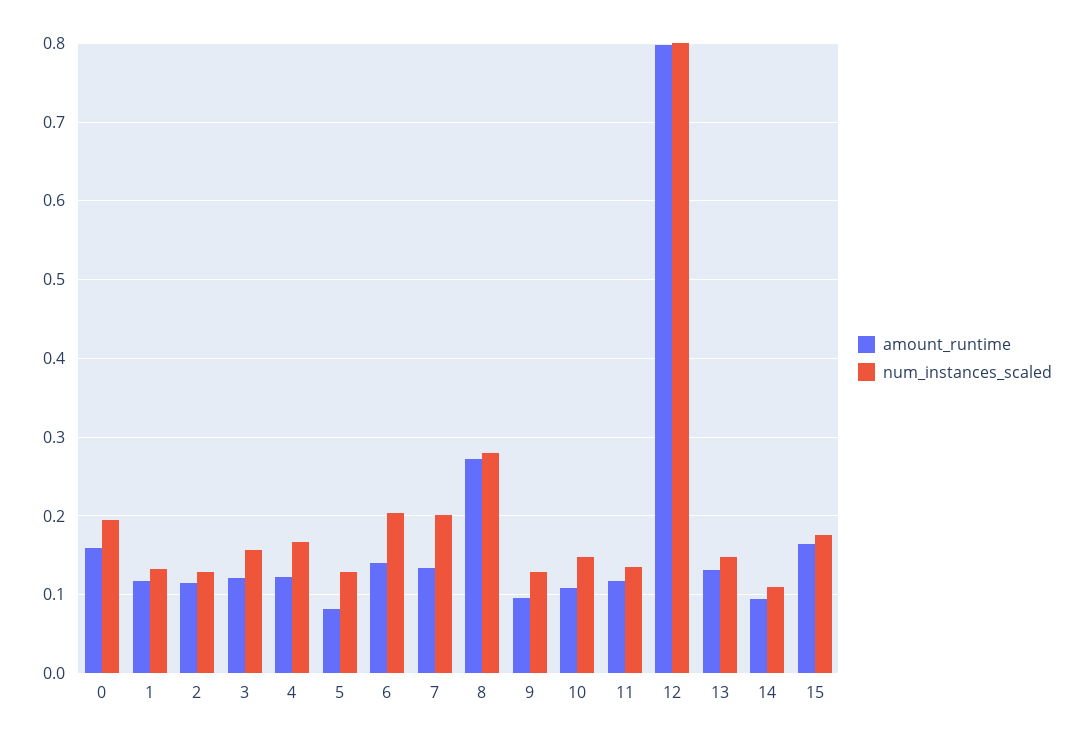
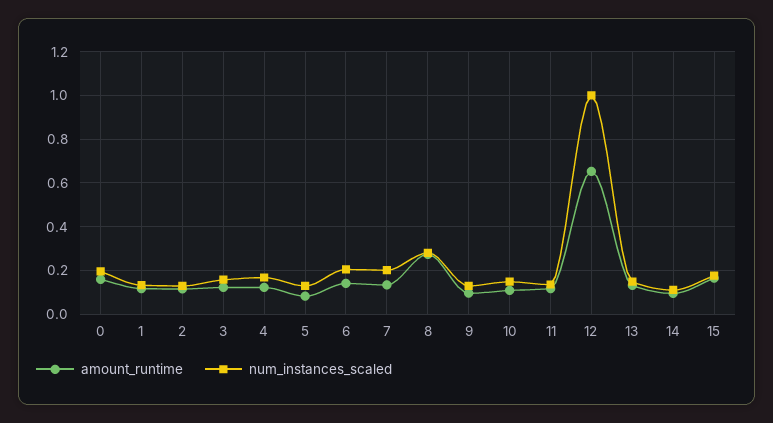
amount_runtime, 12: 0.8 -> 0.65
num_instances_scaled, 12: 0.8 -> 1

